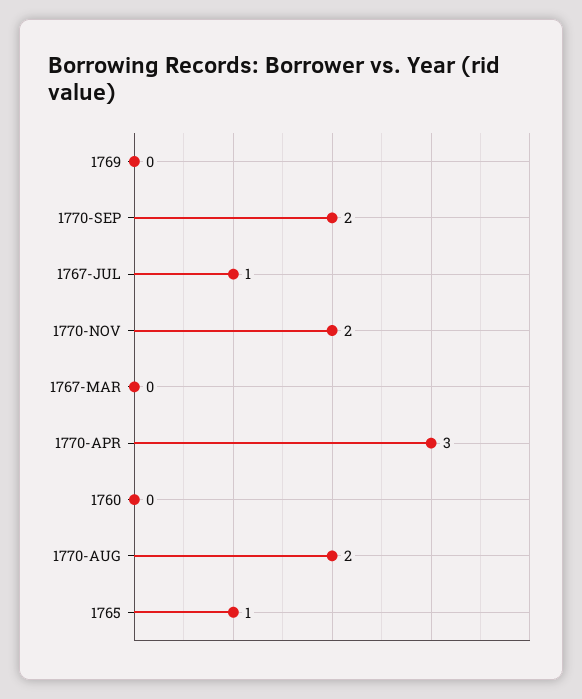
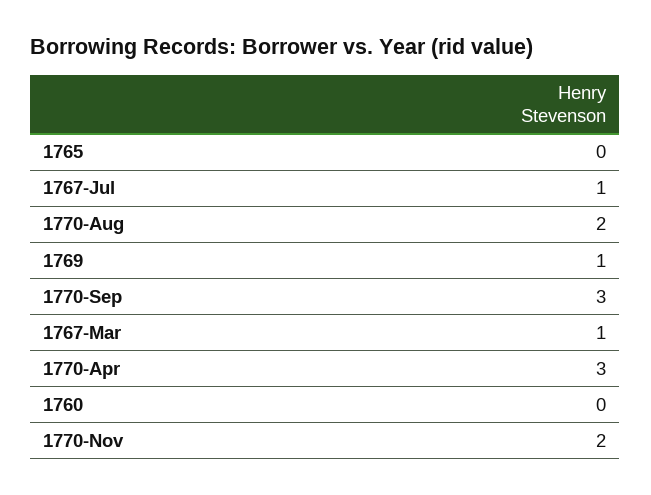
1769: 0 -> 1
1770-SEP: 2 -> 3
1767-MAR: 0 -> 1
1765: 1 -> 0

